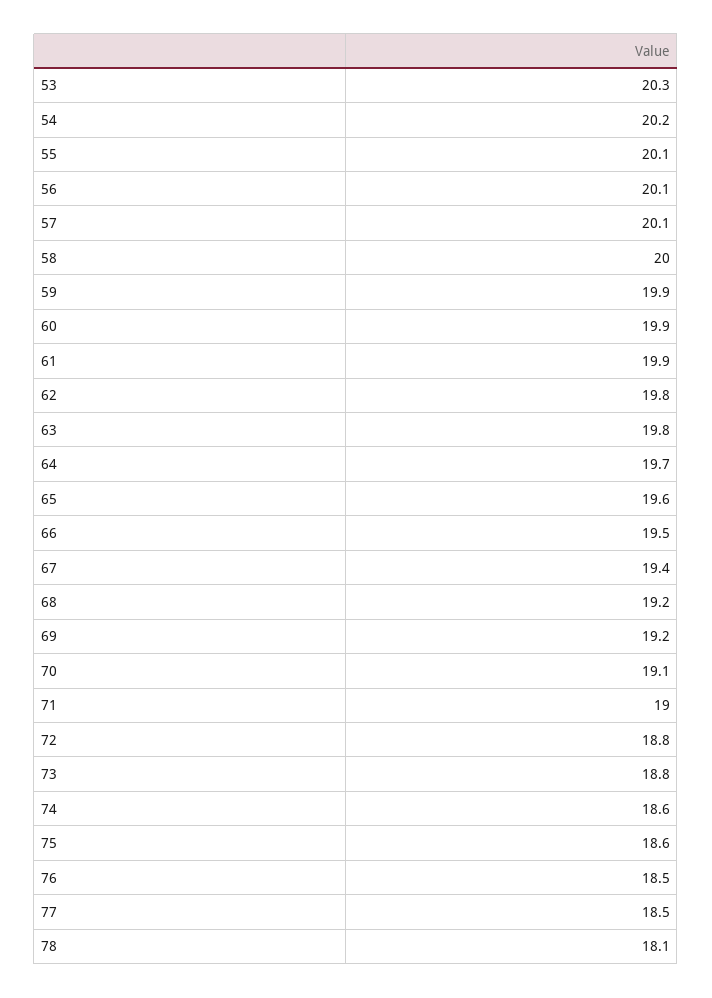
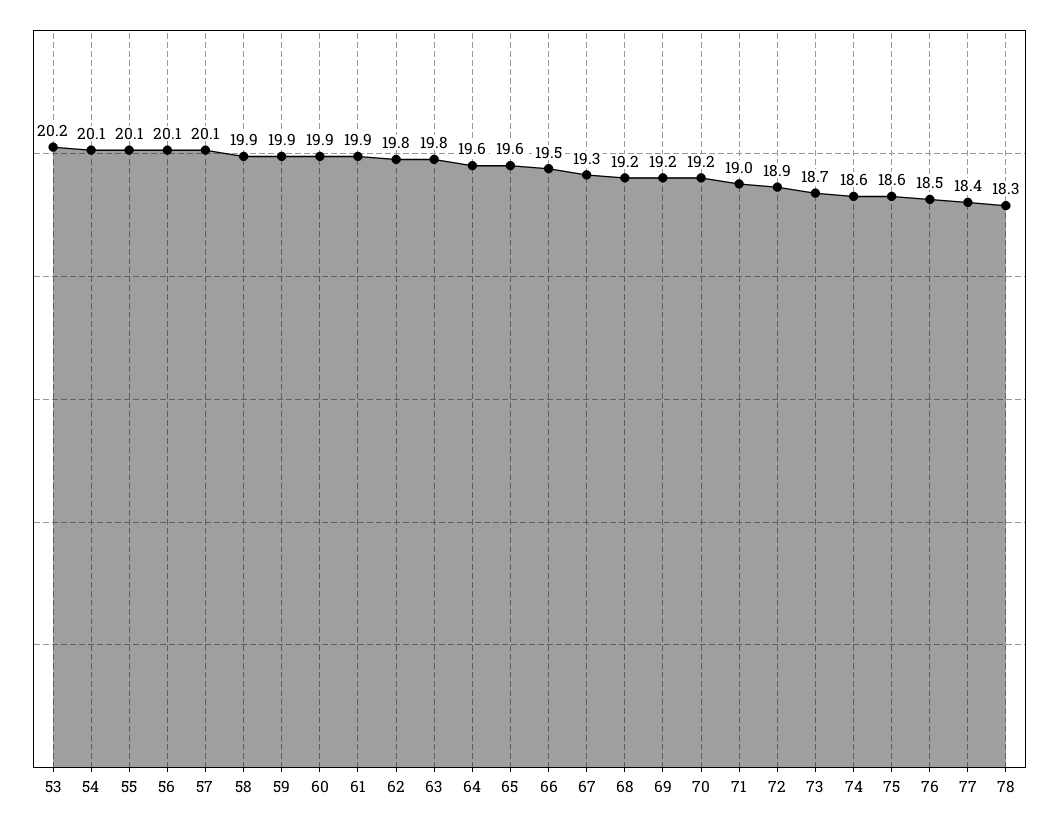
53: 20.3 -> 20.2
54: 20.2 -> 20.1
58: 20 -> 19.9
64: 19.7 -> 19.6
67: 19.4 -> 19.3
70: 19.1 -> 19.2
72: 18.8 -> 18.9
73: 18.8 -> 18.7
77: 18.5 -> 18.4
78: 18.1 -> 18.3

